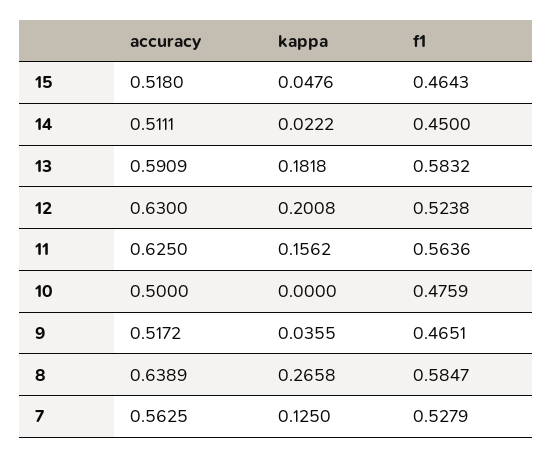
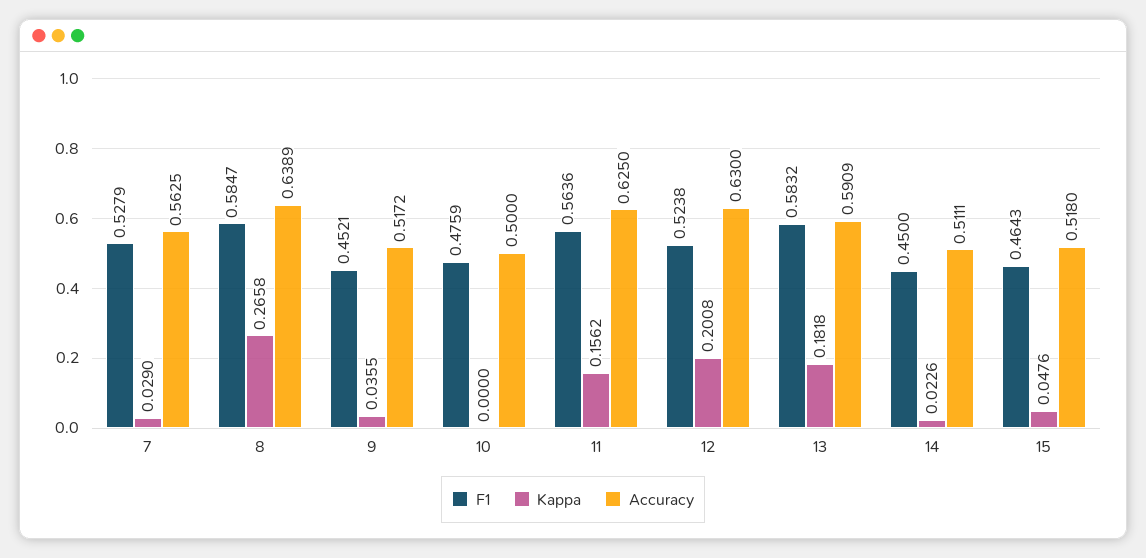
kappa, 14: 0.0222 -> 0.0226
f1, 9: 0.4651 -> 0.4521
kappa, 7: 0.125 -> 0.029

